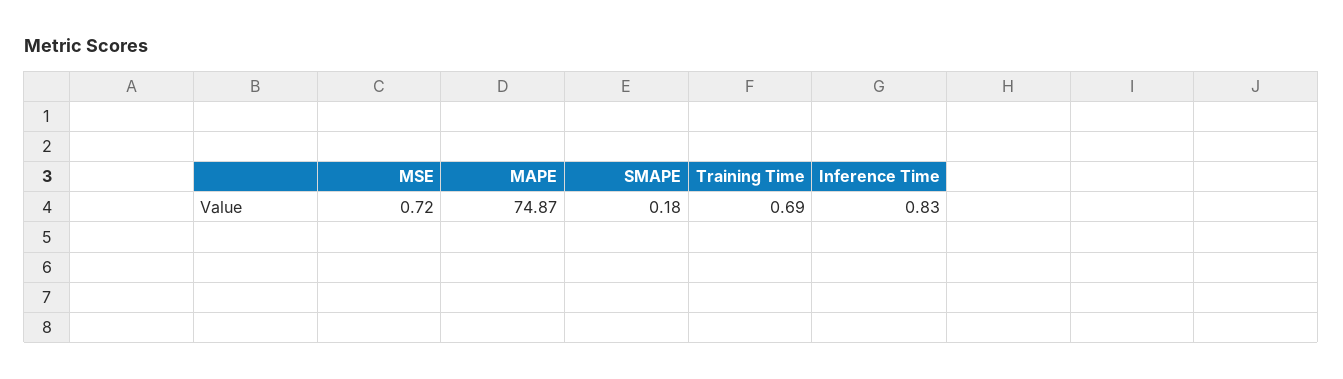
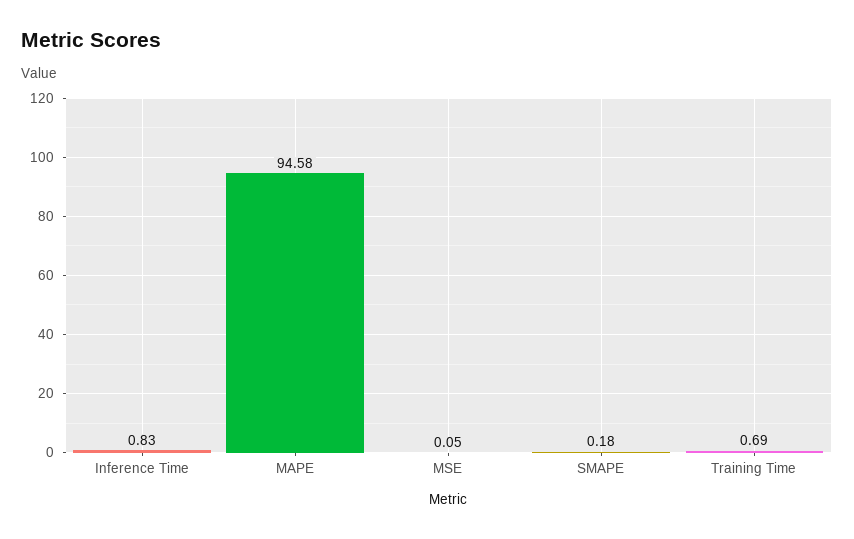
MSE: 0.72 -> 0.05
MAPE: 74.87 -> 94.58

